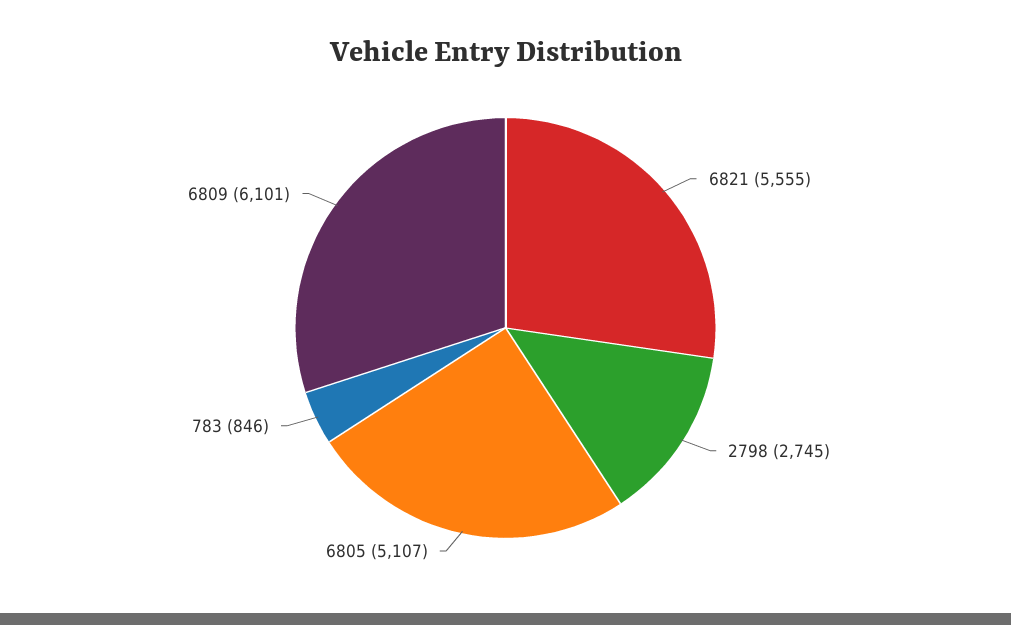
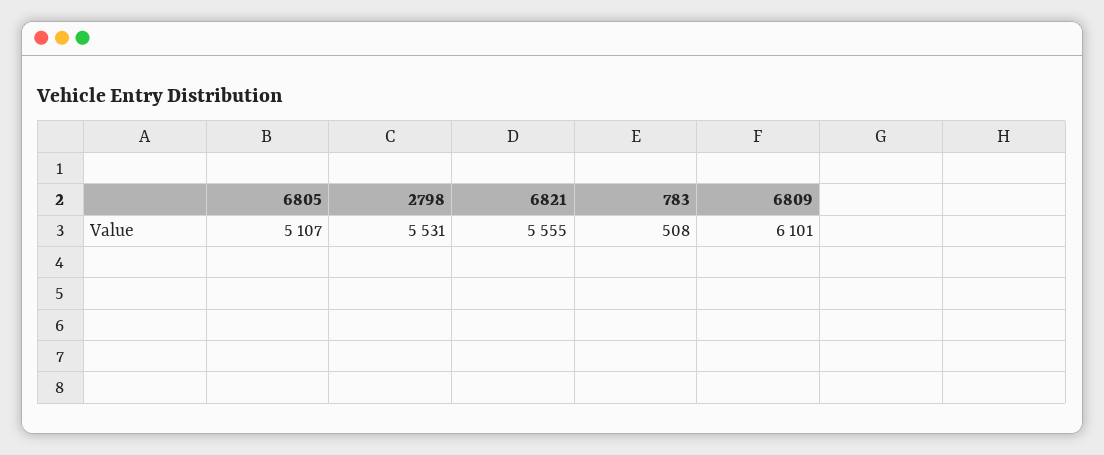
2798: 2745 -> 5531
783: 846 -> 508

